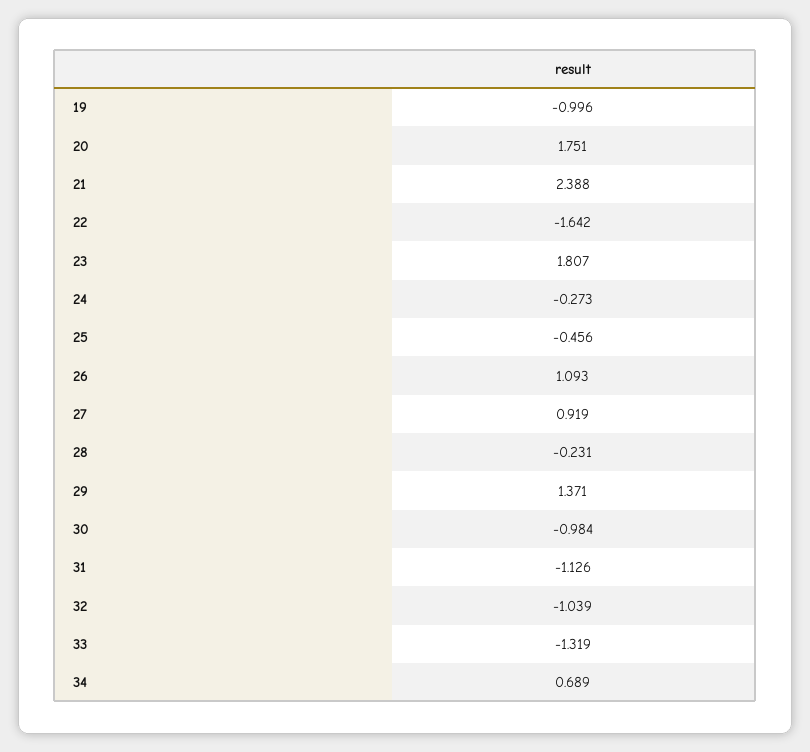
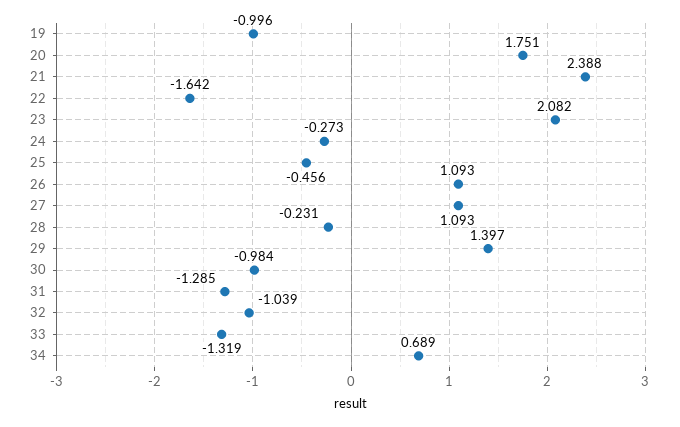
23: 1.807 -> 2.082
27: 0.919 -> 1.093
29: 1.371 -> 1.397
31: -1.126 -> -1.285

